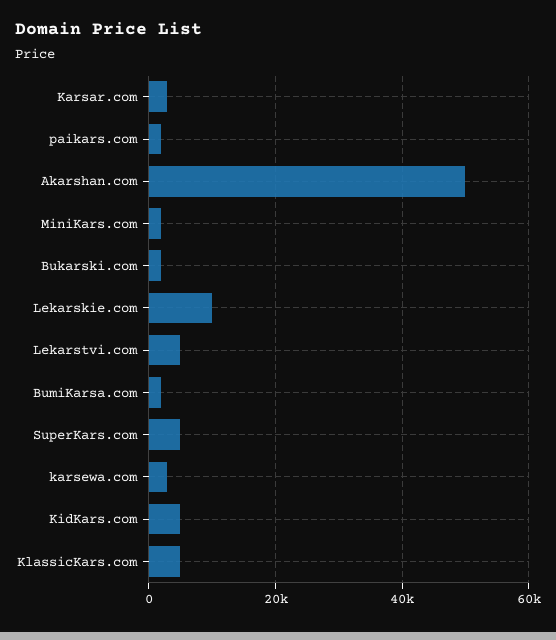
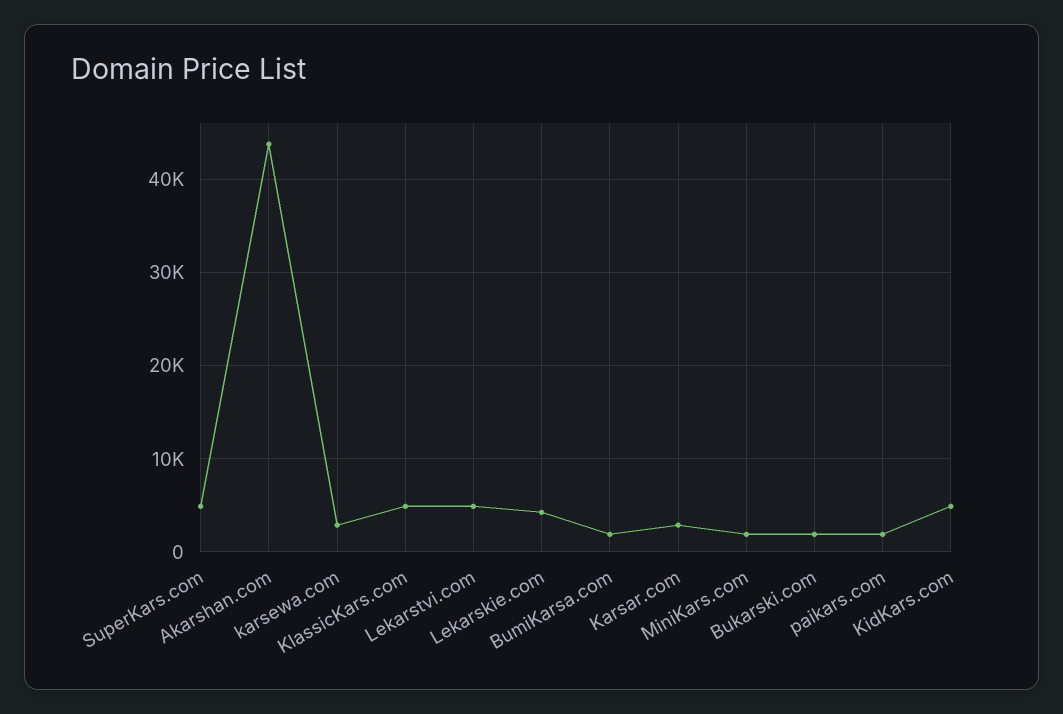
Akarshan.com: 50000 -> 44000
Lekarskie.com: 10000 -> 4000

